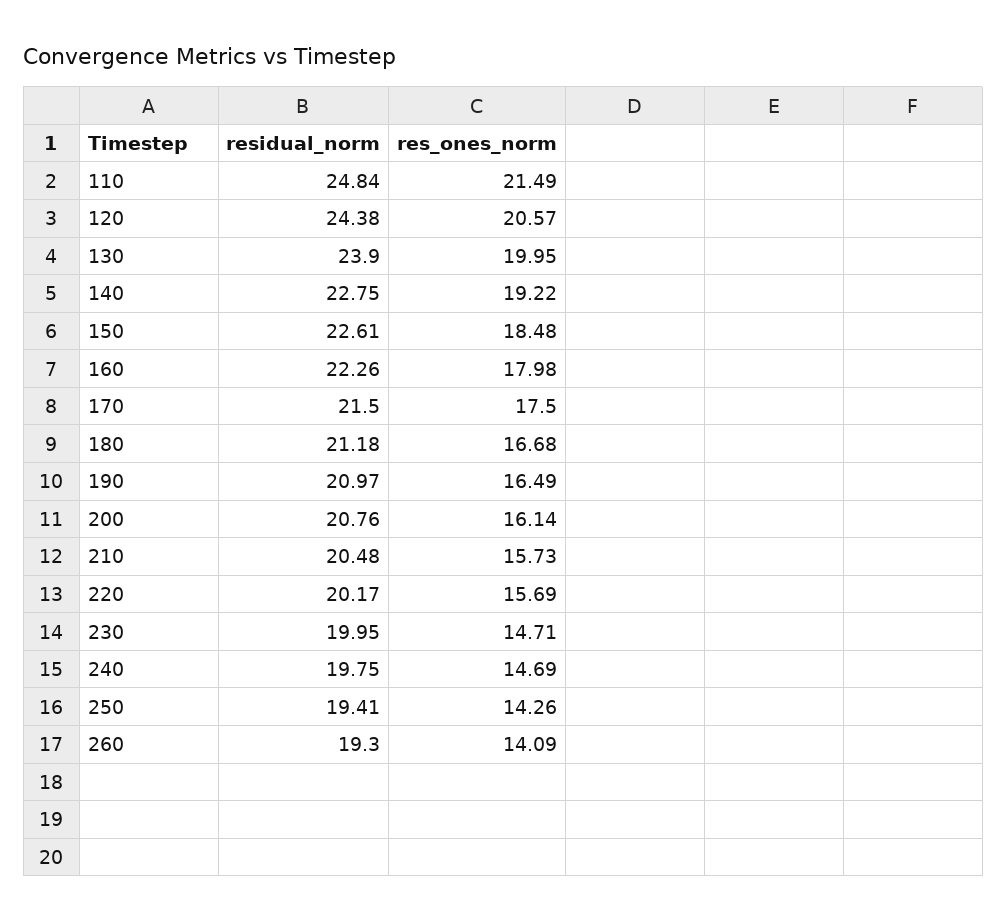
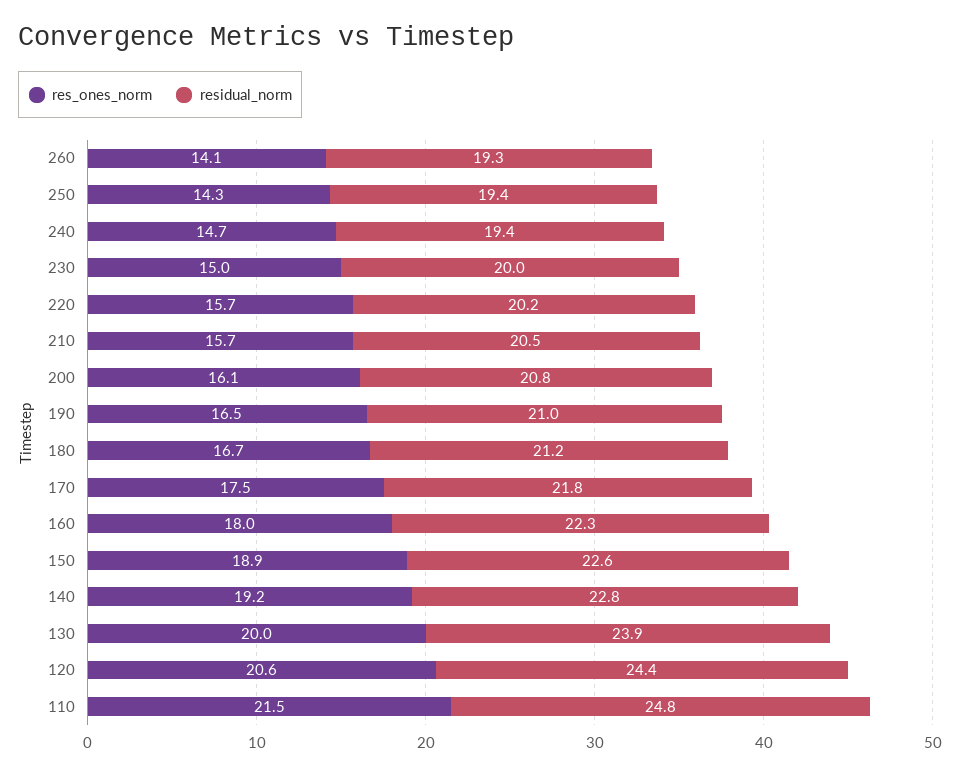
res_ones_norm, 150: 18.48 -> 18.9
residual_norm, 170: 21.5 -> 21.8
res_ones_norm, 230: 14.71 -> 15
residual_norm, 240: 19.75 -> 19.4

